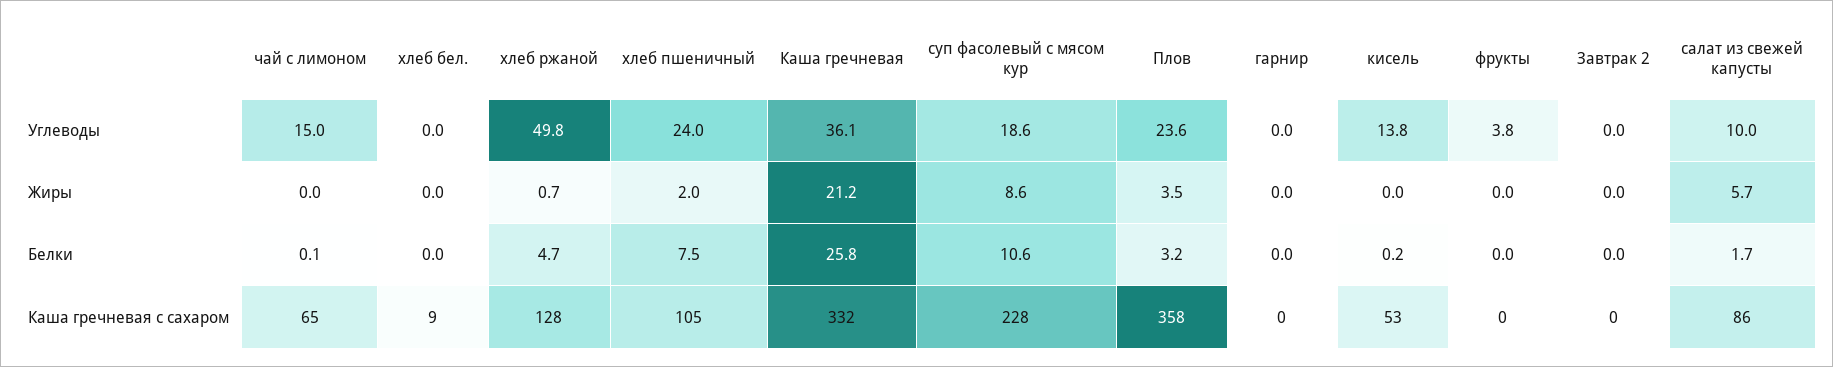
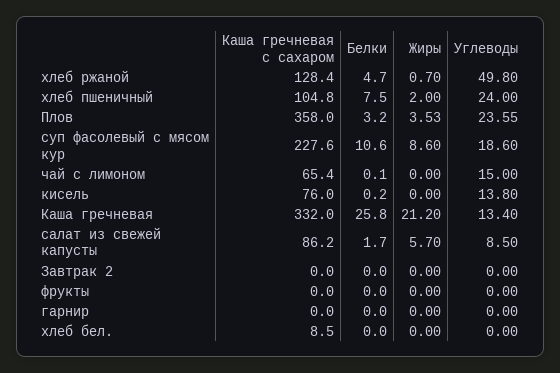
Каша гречневая, Углеводы: 36.1 -> 13.4
фрукты, Углеводы: 3.8 -> 0
салат из свежей капусты, Углеводы: 10 -> 8.5
кисель, Каша гречневая с сахаром: 53 -> 76

